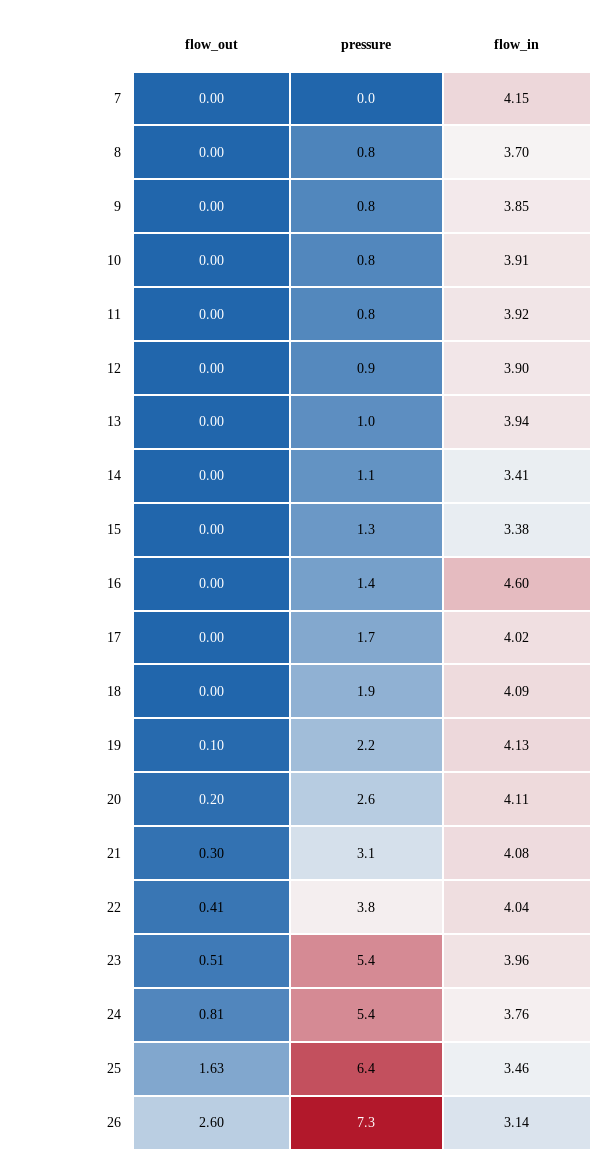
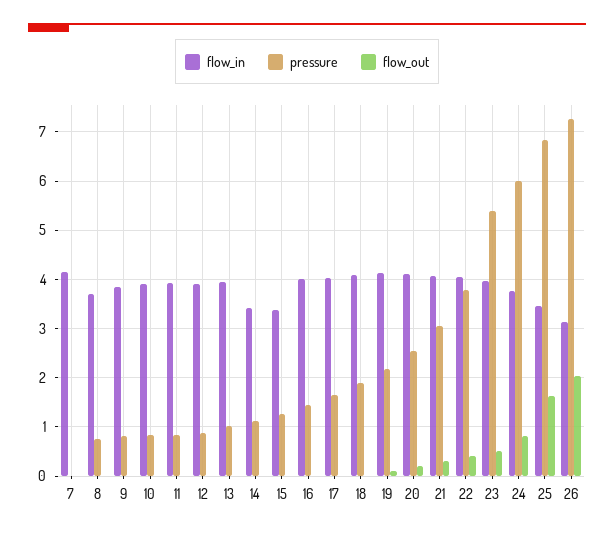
flow_in, 16: 4.6 -> 4
pressure, 24: 5.4 -> 6
pressure, 25: 6.4 -> 6.8
flow_out, 26: 2.6 -> 2

